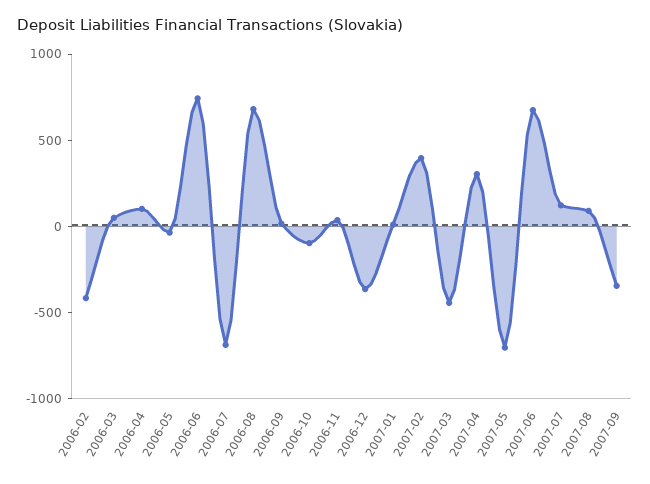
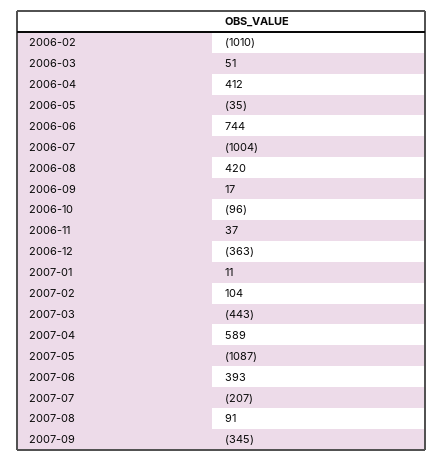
2006-02: -400 -> -1010
2006-04: 100 -> 412
2006-07: -700 -> -1004
2006-08: 700 -> 420
2007-02: 400 -> 104
2007-04: 300 -> 589
2007-05: -700 -> -1087
2007-06: 700 -> 393
2007-07: 100 -> -207

